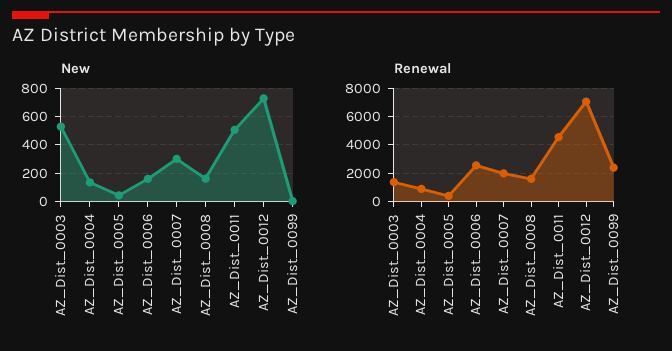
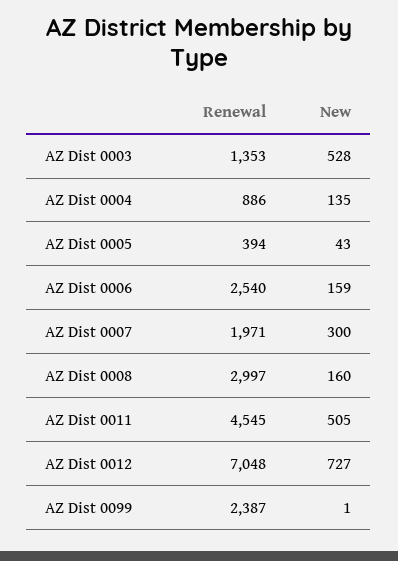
Renewal, AZ_Dist_0008: 1500 -> 2997

